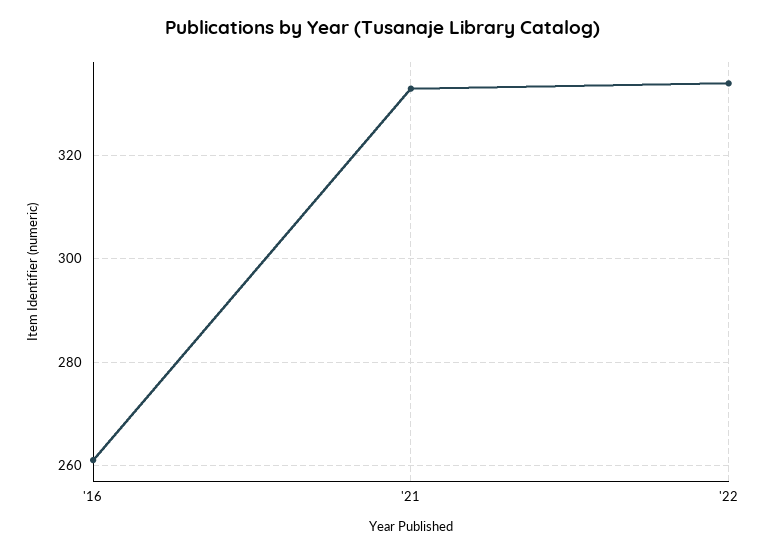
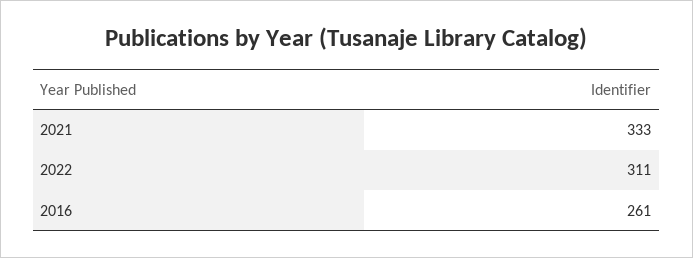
'22: 335 -> 311

